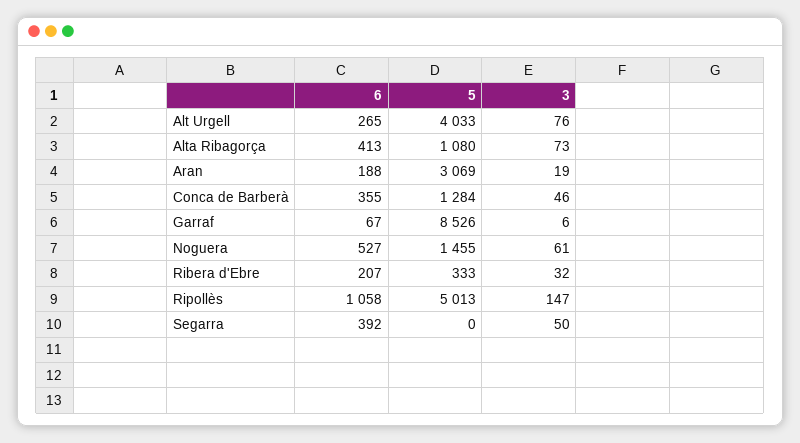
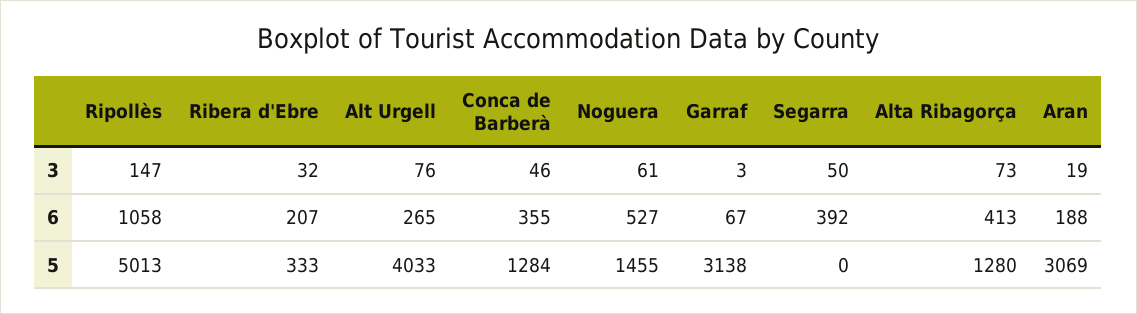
5, Alta Ribagorça: 1080 -> 1280
5, Garraf: 8526 -> 3138
3, Garraf: 6 -> 3

